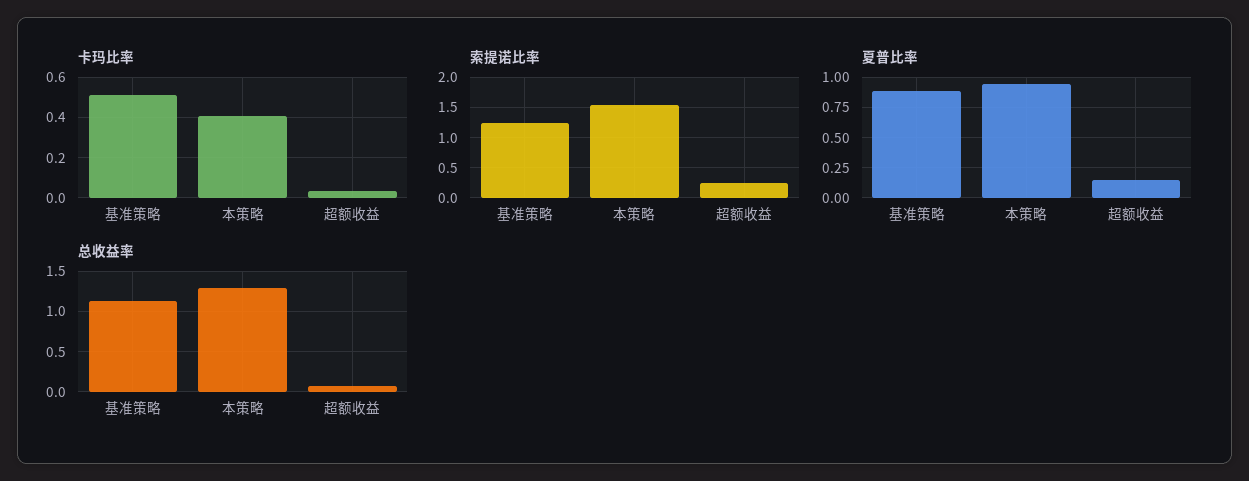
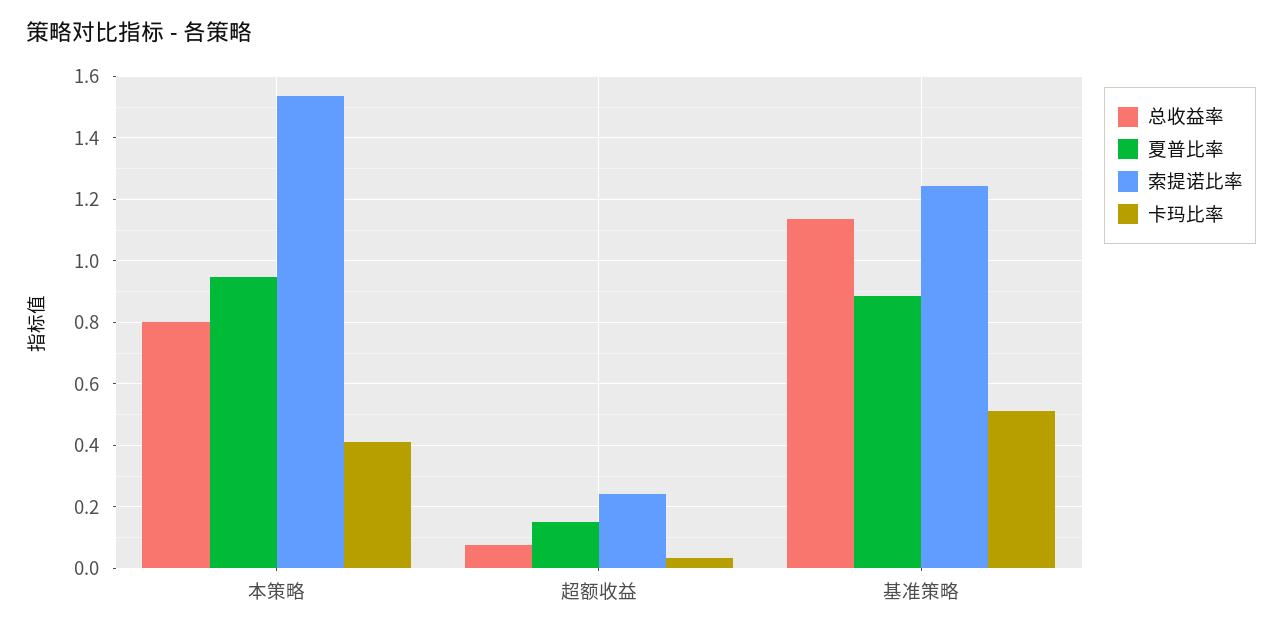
总收益率, 本策略: 1.3 -> 0.8

